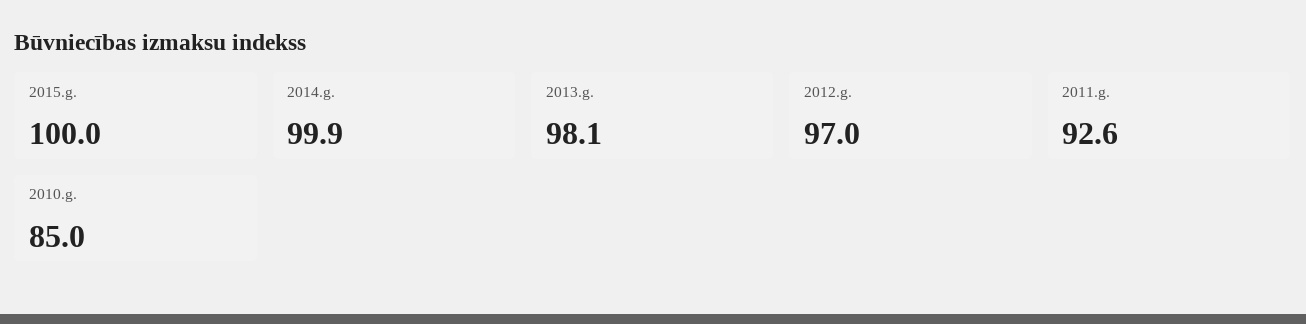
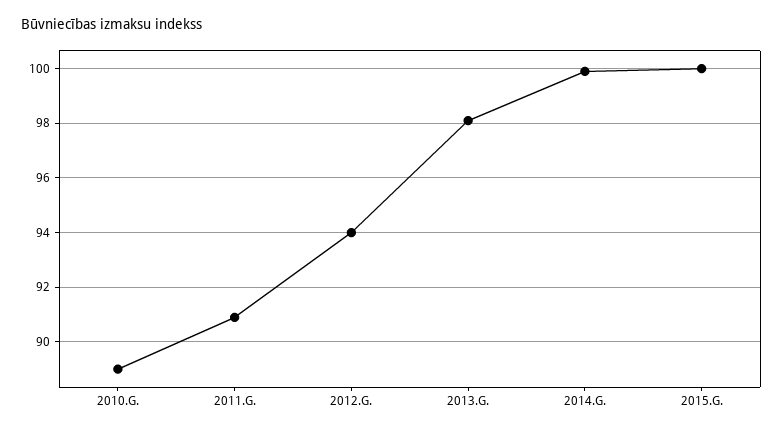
2012.g.: 97 -> 94
2011.g.: 92.6 -> 91
2010.g.: 85 -> 89

